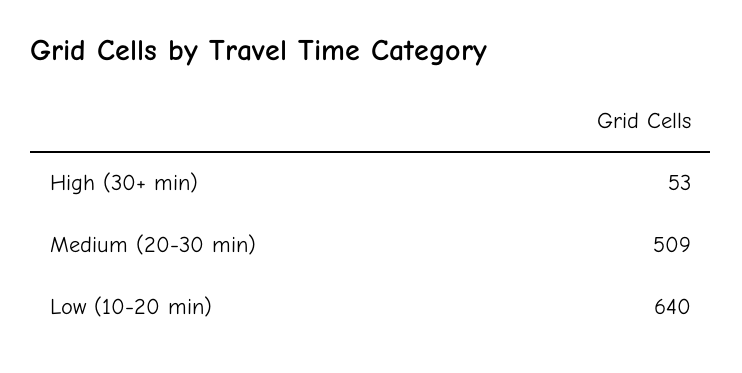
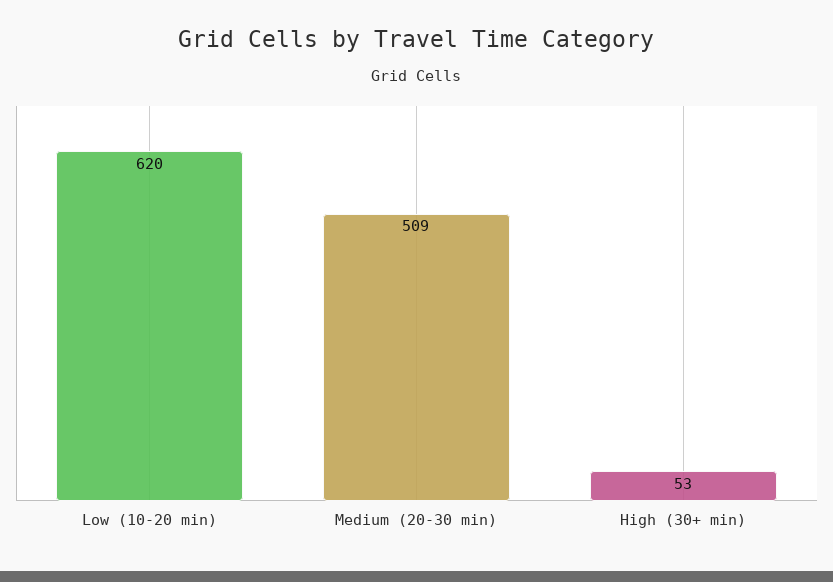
Low (10-20 min): 640 -> 620

